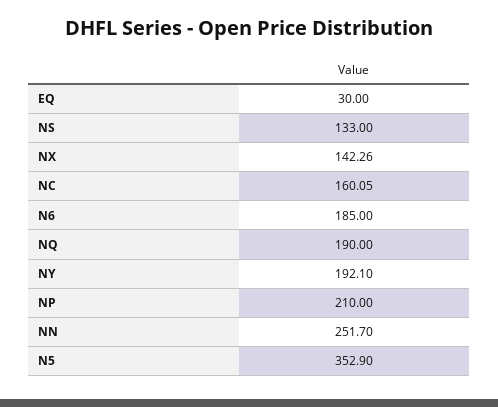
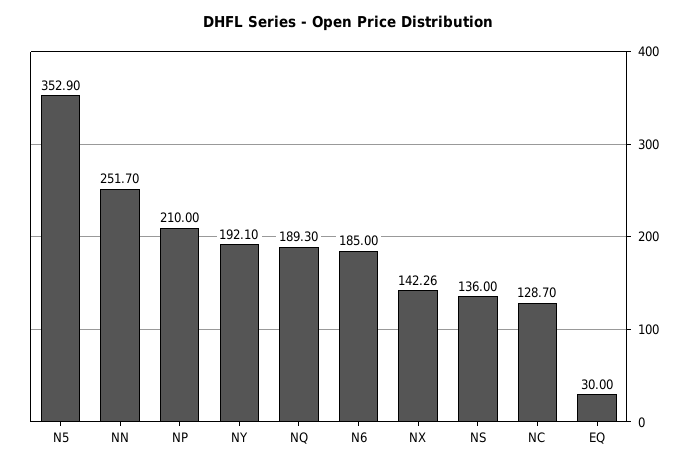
NS: 133 -> 136
NC: 160.05 -> 128.7
NQ: 190 -> 189.3

